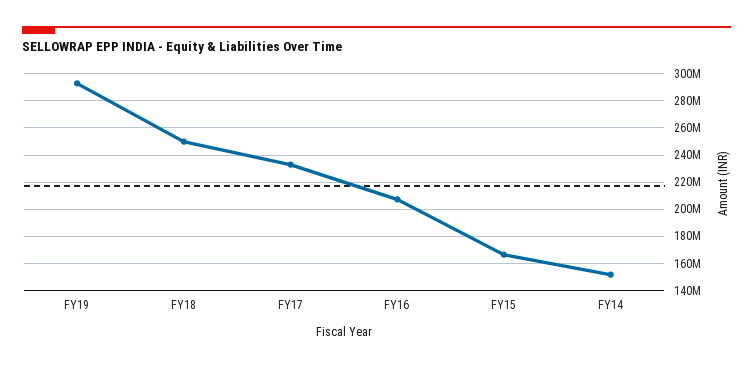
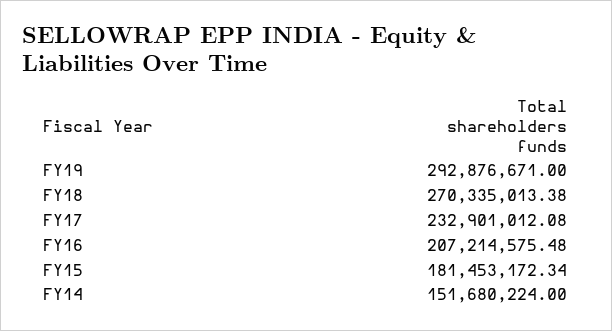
FY18: 250000000 -> 270335013.38
FY15: 165000000 -> 181453172.34

